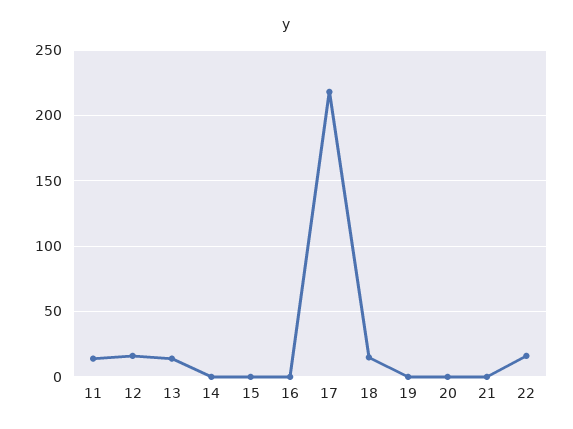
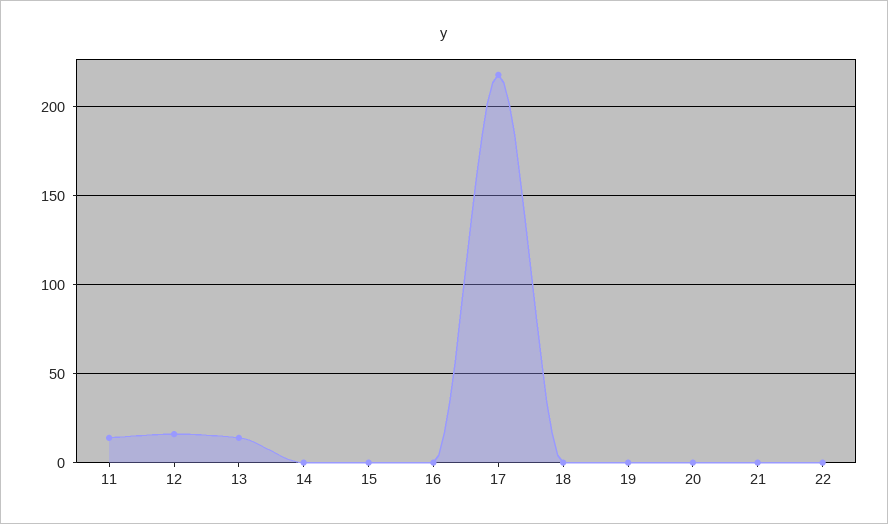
18: 15 -> 0
22: 15 -> 0

